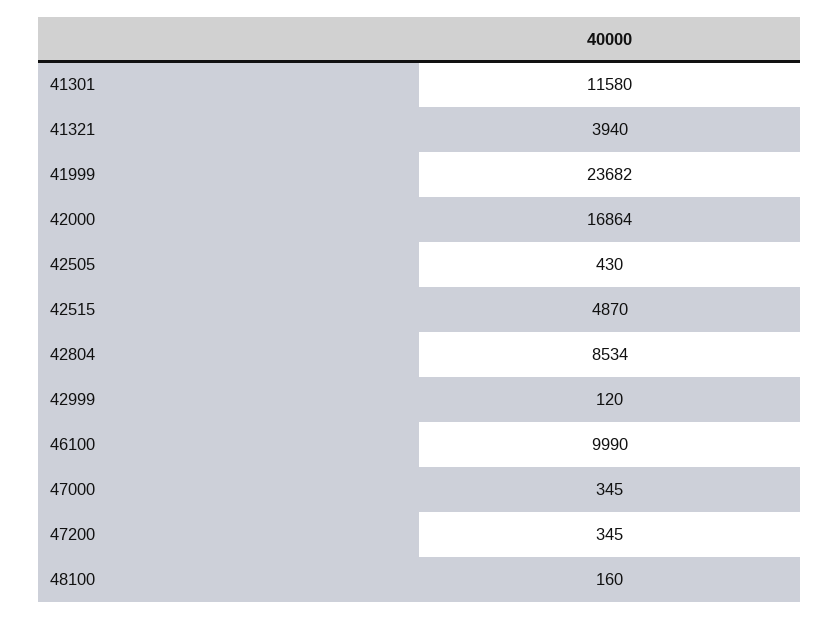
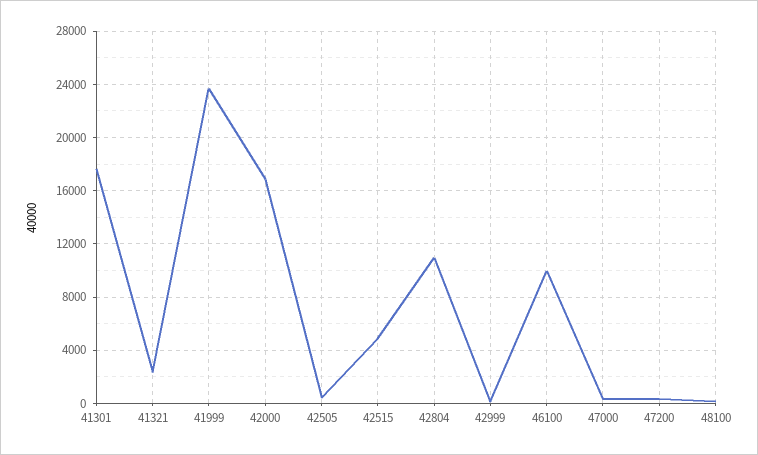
41301: 11580 -> 17500
41321: 3940 -> 2500
42804: 8534 -> 11000

